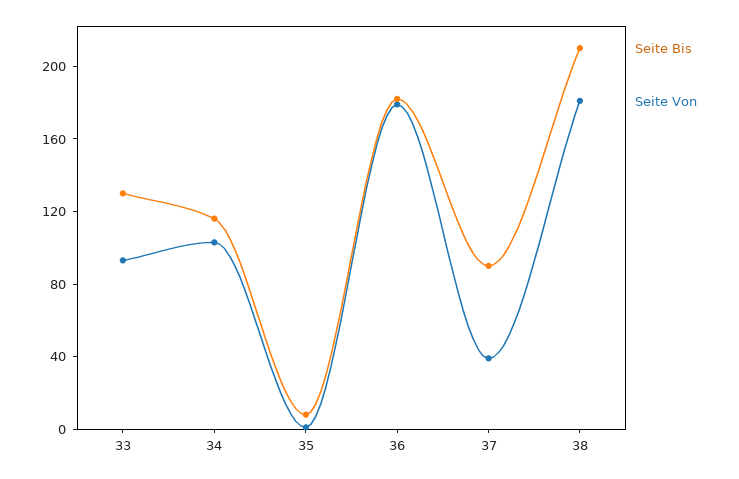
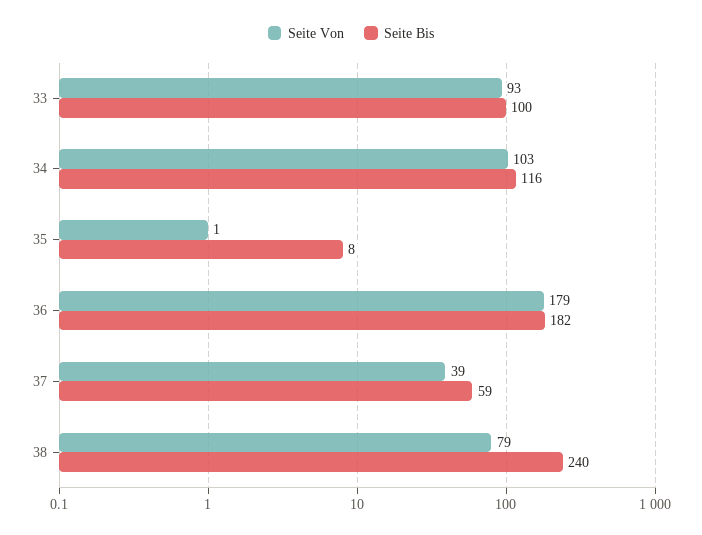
Seite Bis, 33: 130 -> 100
Seite Bis, 37: 90 -> 59
Seite Bis, 38: 210 -> 240
Seite Von, 38: 180 -> 79

